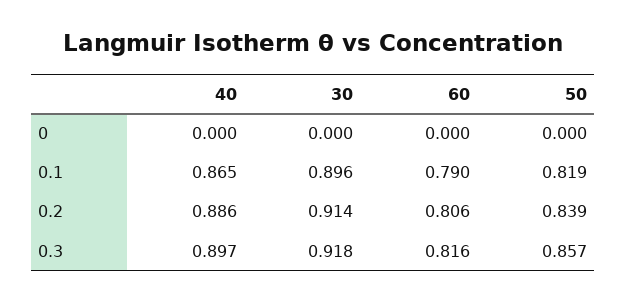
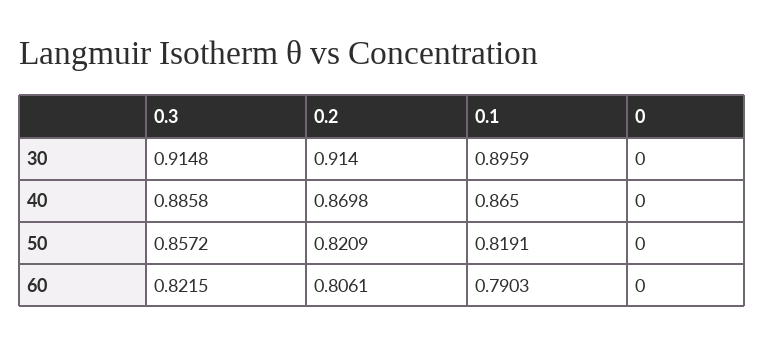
40, 0.2: 0.886 -> 0.8698
50, 0.2: 0.839 -> 0.8209
40, 0.3: 0.897 -> 0.8858
30, 0.3: 0.918 -> 0.9148
60, 0.3: 0.816 -> 0.8215

